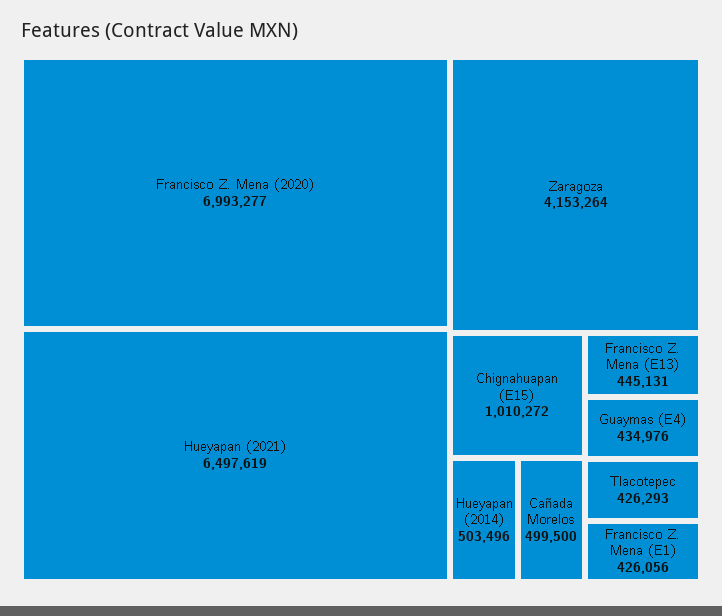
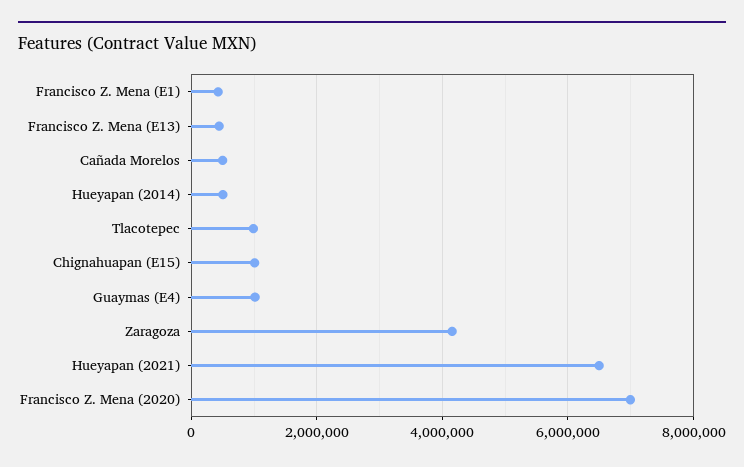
Guaymas (E4): 434976 -> 1000000
Tlacotepec: 426293 -> 1000000

